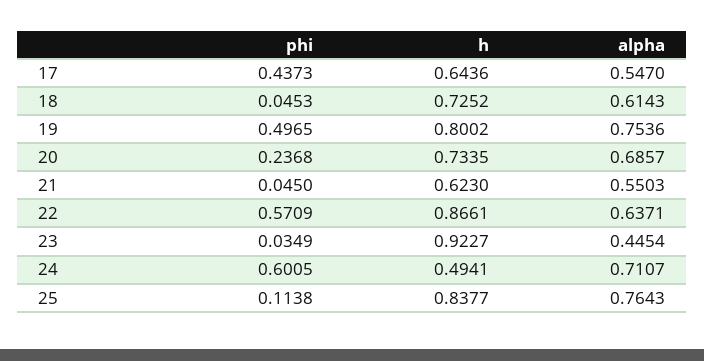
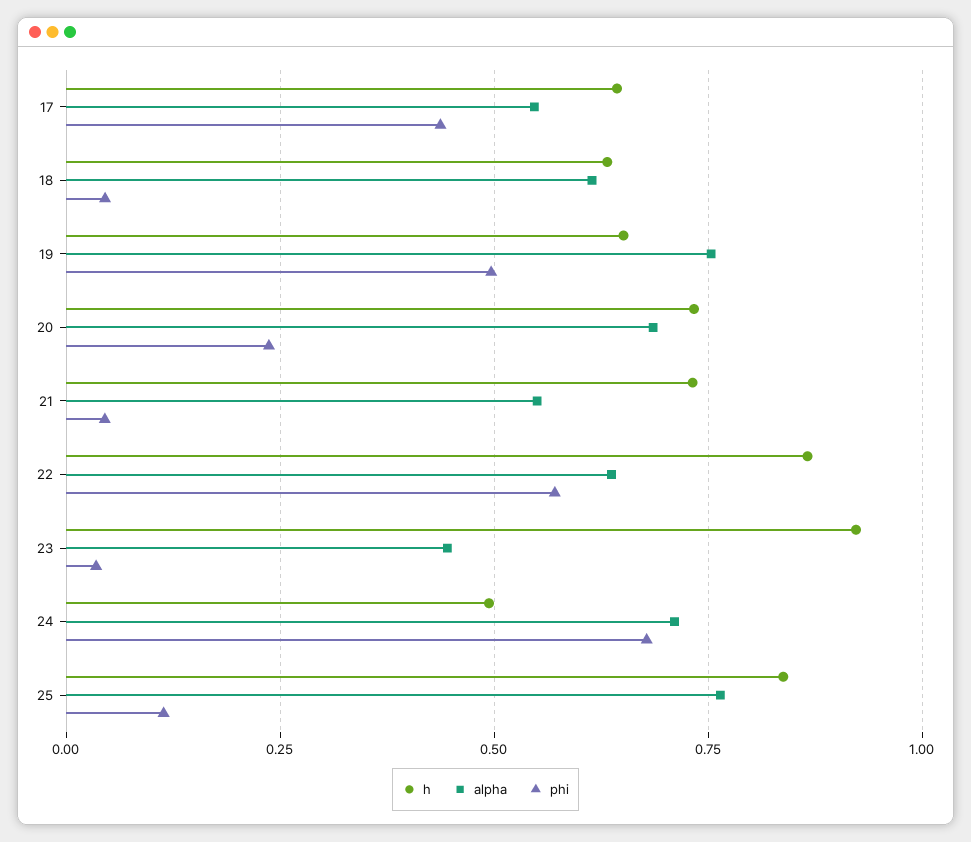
h, 18: 0.7252 -> 0.625
h, 19: 0.8002 -> 0.65
h, 21: 0.623 -> 0.725
phi, 24: 0.6005 -> 0.675

